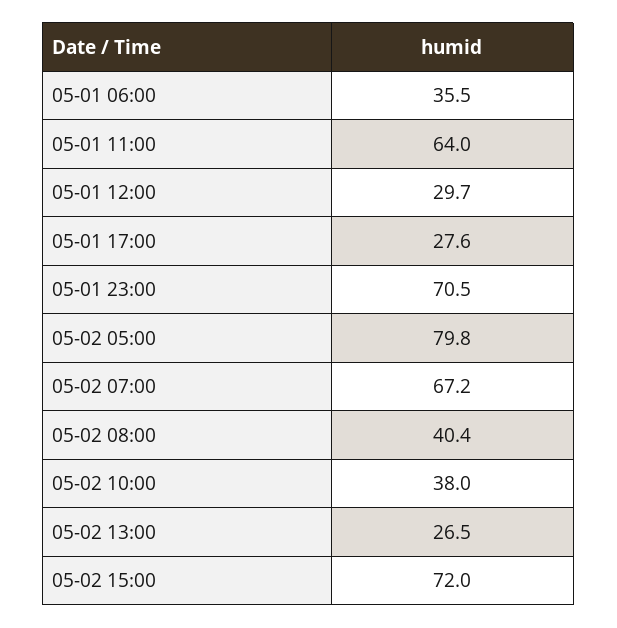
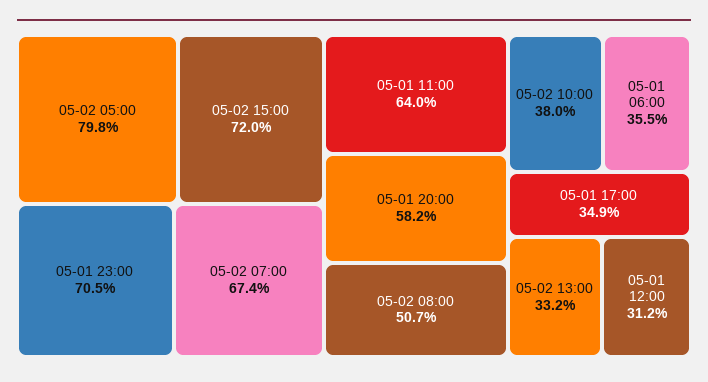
05-01 12:00: 29.7 -> 31.2
05-01 17:00: 27.6 -> 34.9
05-02 07:00: 67.2 -> 67.4
05-02 08:00: 40.4 -> 50.7
05-02 13:00: 26.5 -> 33.2
05-01 20:00: none -> 58.2

